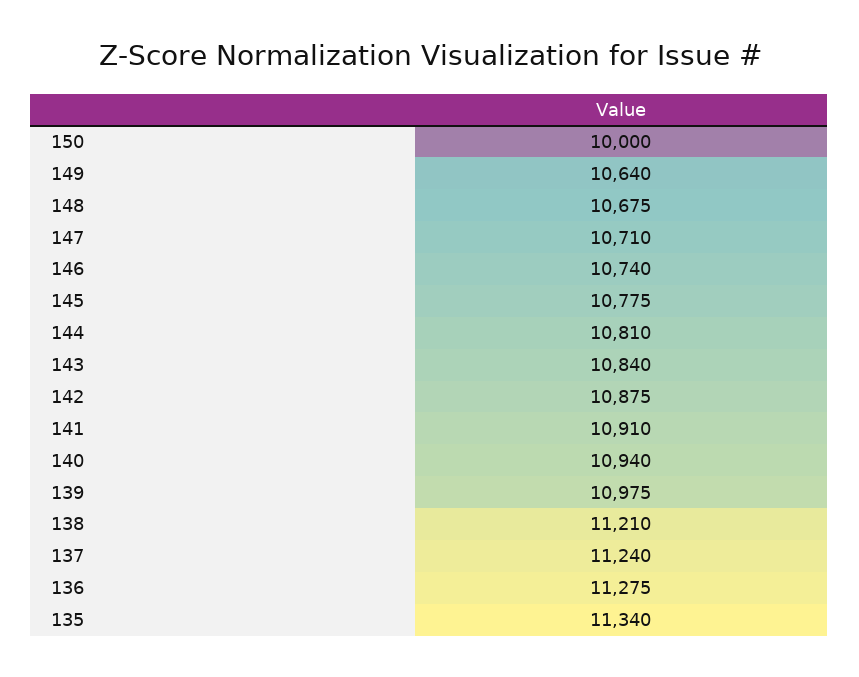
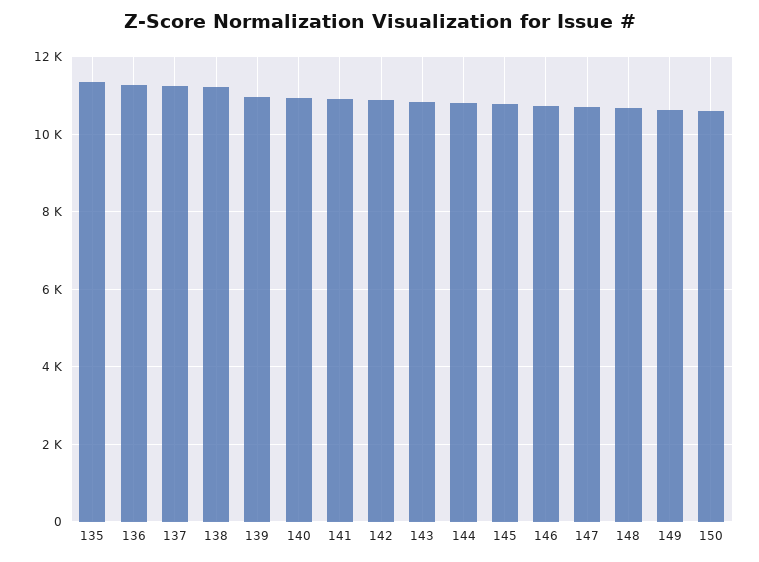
150: 10000 -> 10600

